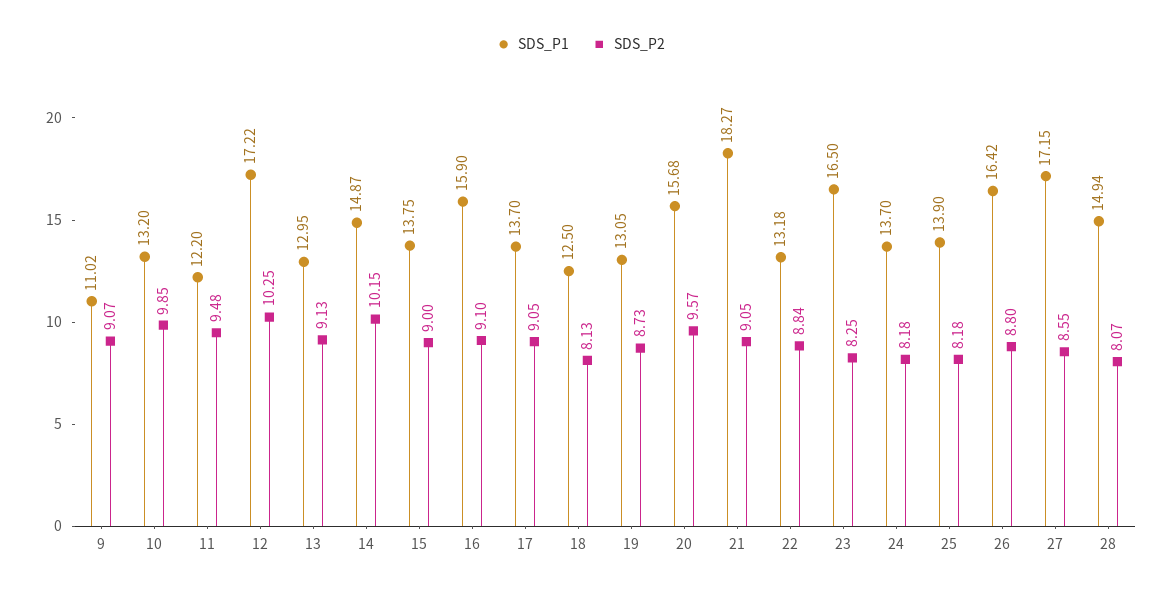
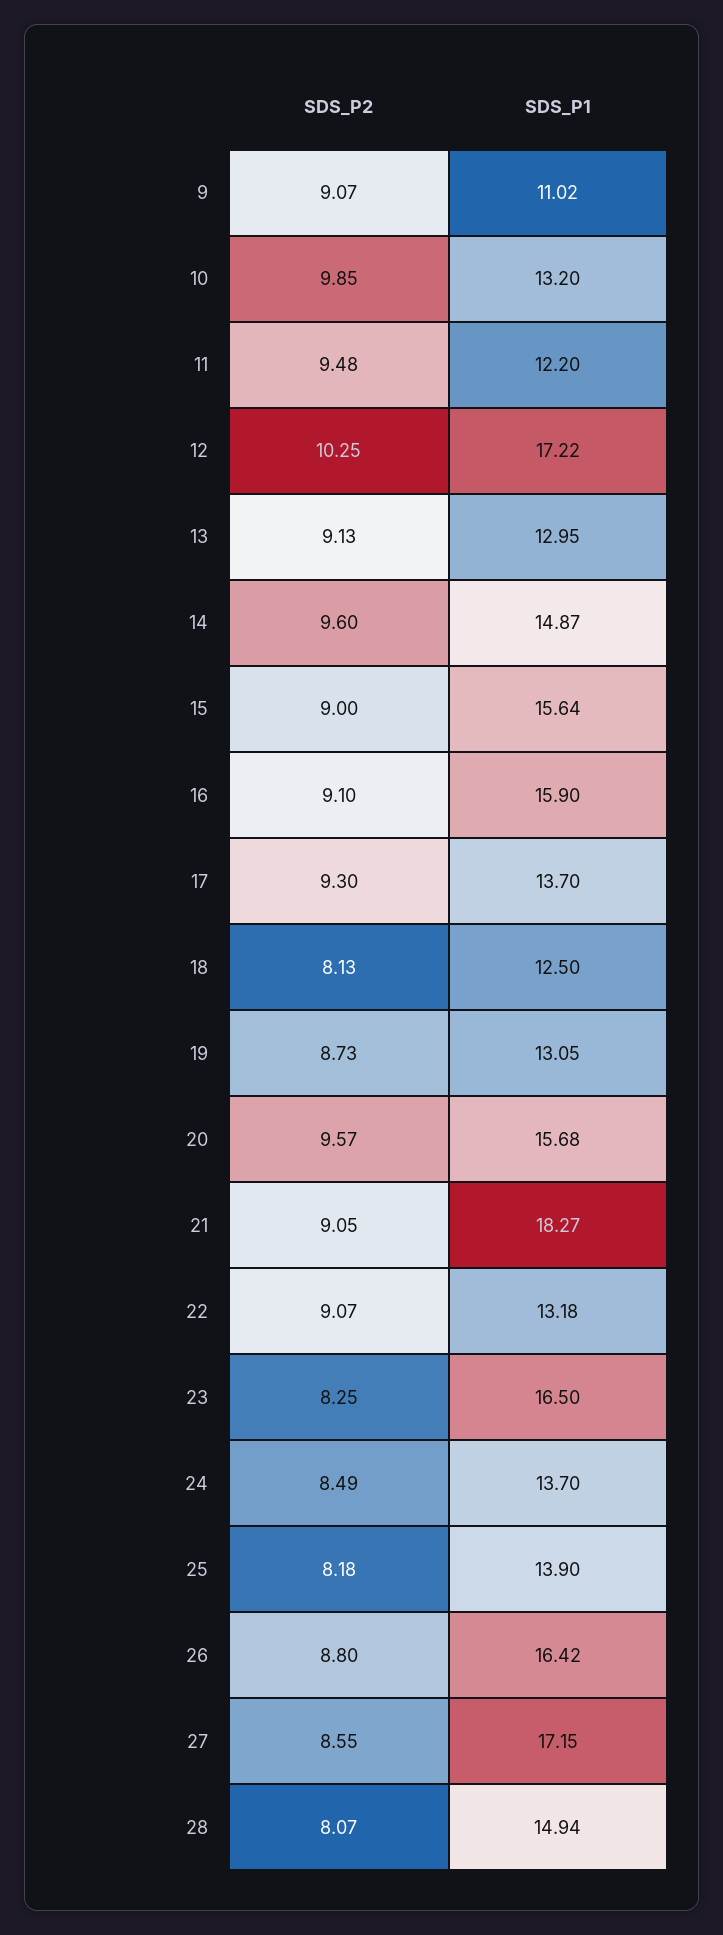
SDS_P2, 14: 10.15 -> 9.6
SDS_P1, 15: 13.75 -> 15.64
SDS_P2, 17: 9.05 -> 9.3
SDS_P2, 22: 8.84 -> 9.07
SDS_P2, 24: 8.18 -> 8.49

